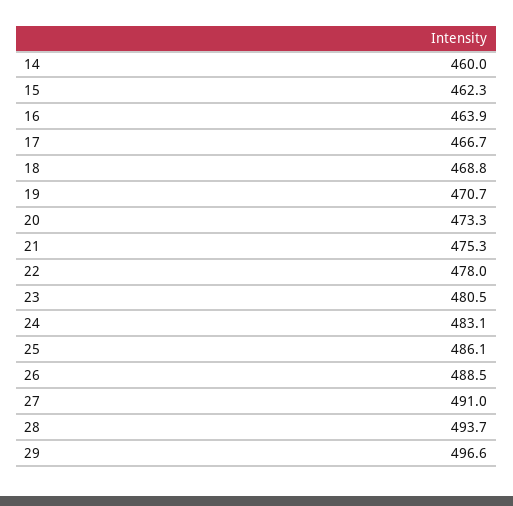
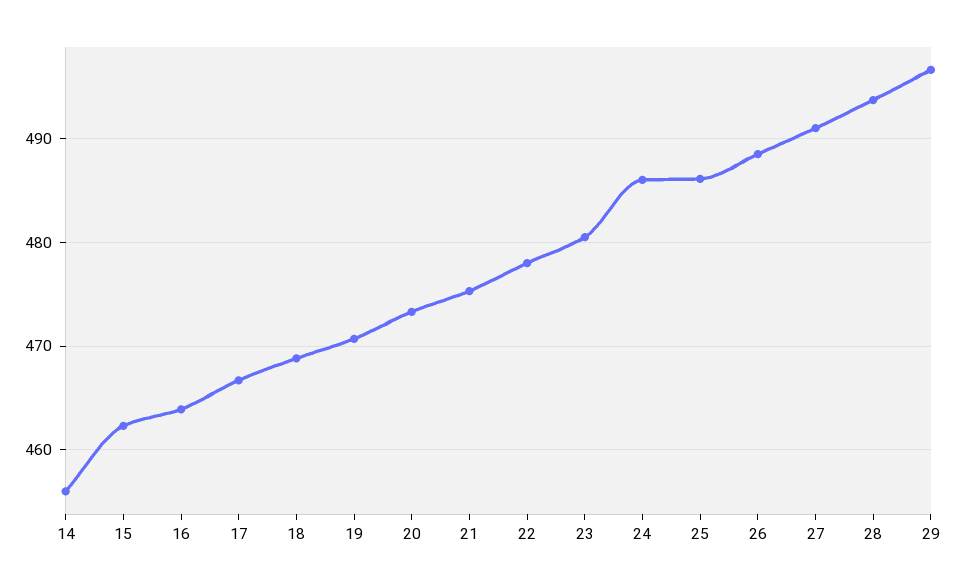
14: 460 -> 456
24: 483.1 -> 486

